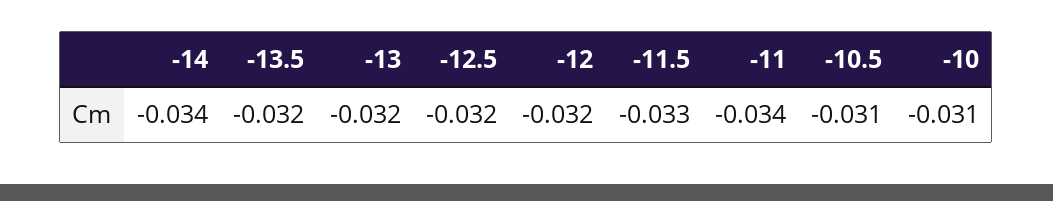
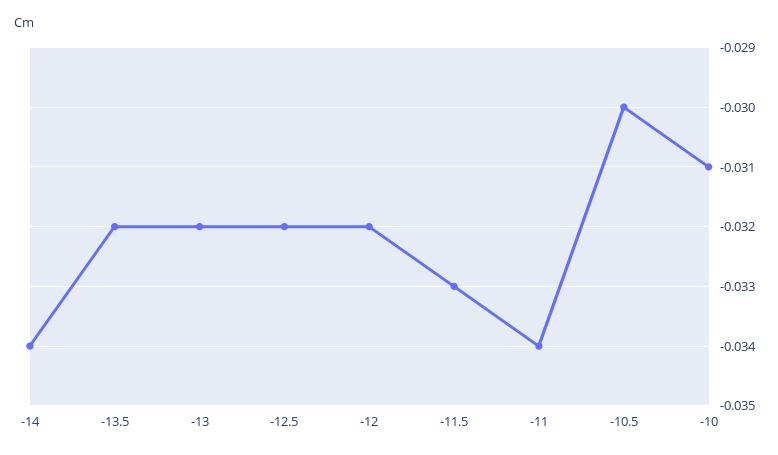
-10.5: -0.031 -> -0.03

